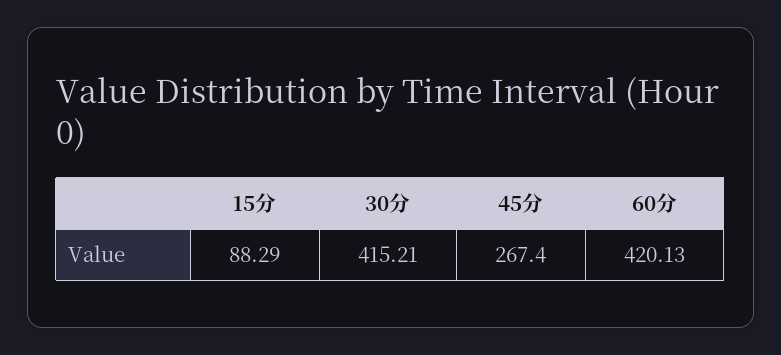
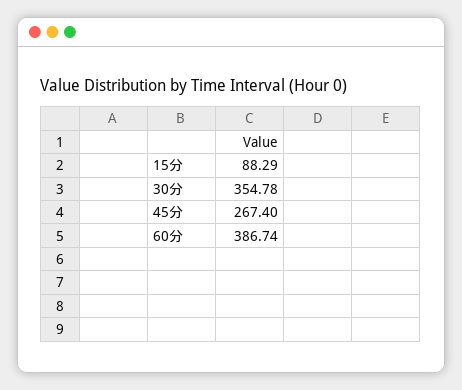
30分: 415.21 -> 354.78
60分: 420.13 -> 386.74

